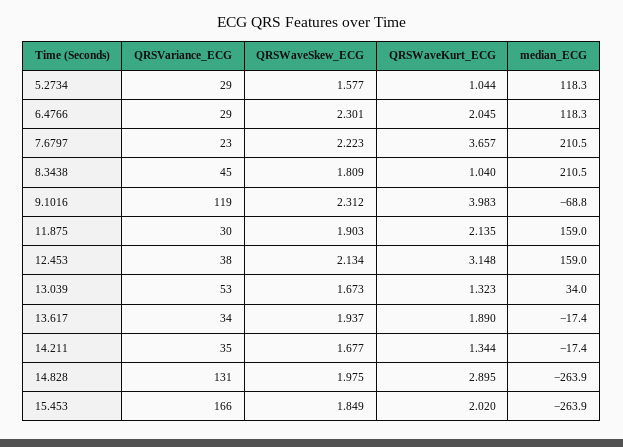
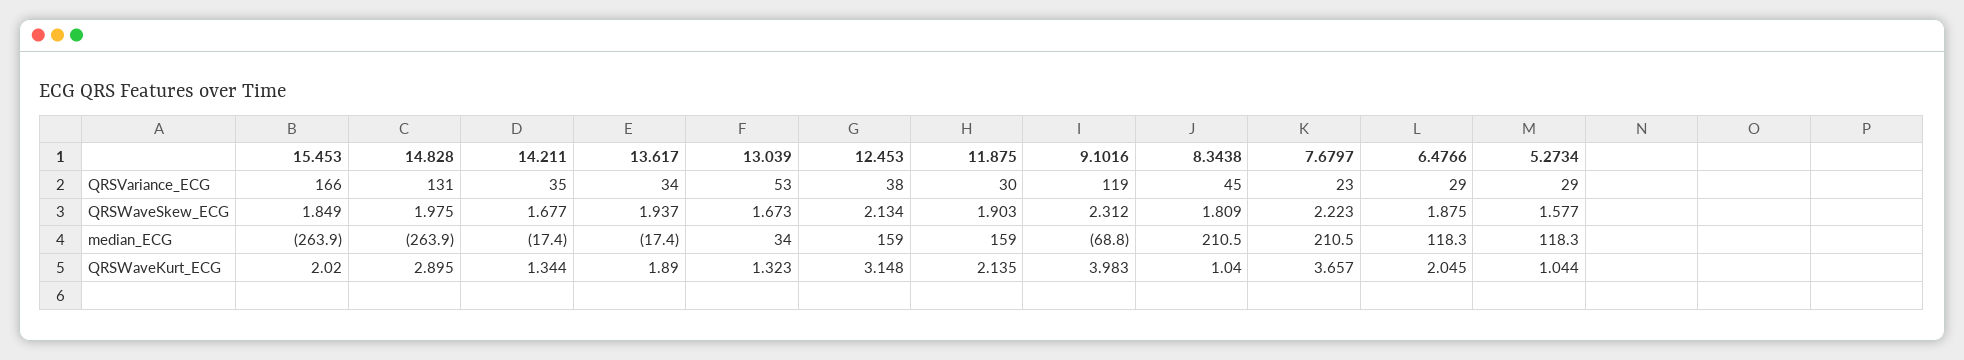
QRSWaveSkew_ECG, 6.4766: 2.301 -> 1.875

